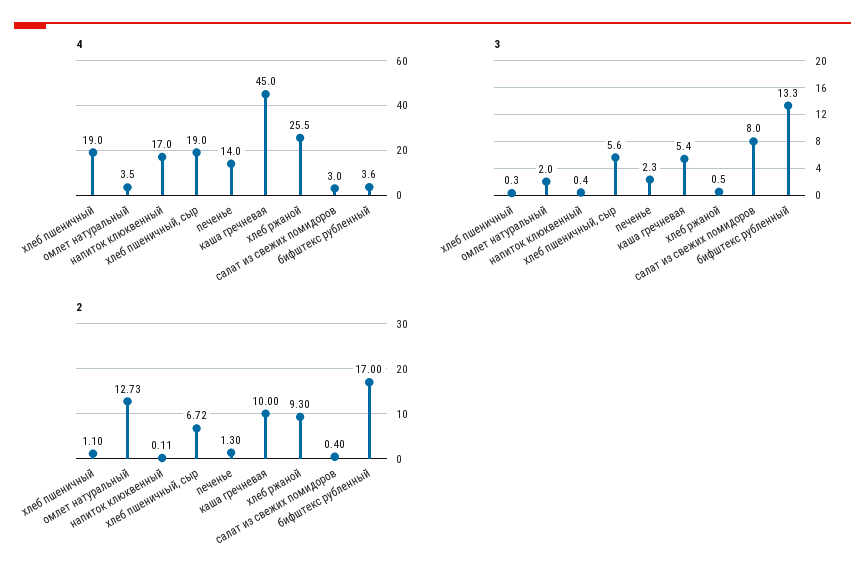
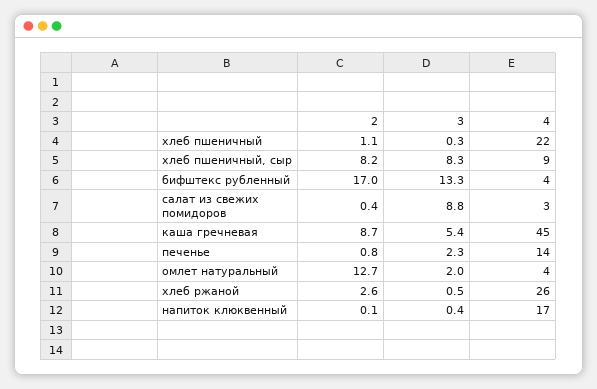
4, хлеб пшеничный: 19 -> 22
4, хлеб пшеничный, сыр: 19 -> 9
3, хлеб пшеничный, сыр: 5.6 -> 8.3
3, салат из свежих помидоров: 8 -> 8.8
2, хлеб пшеничный, сыр: 6.72 -> 8.2
2, печенье: 1.3 -> 0.8
2, каша гречневая: 10 -> 8.7
2, хлеб ржаной: 9.3 -> 2.6

